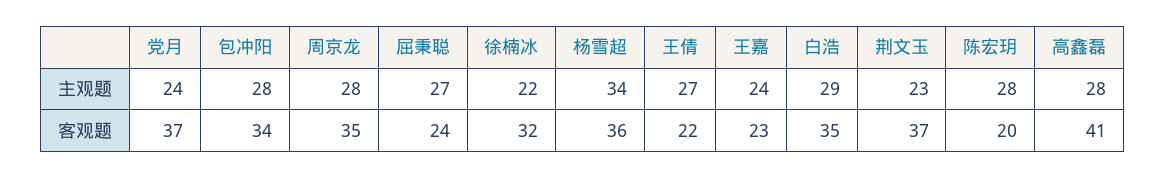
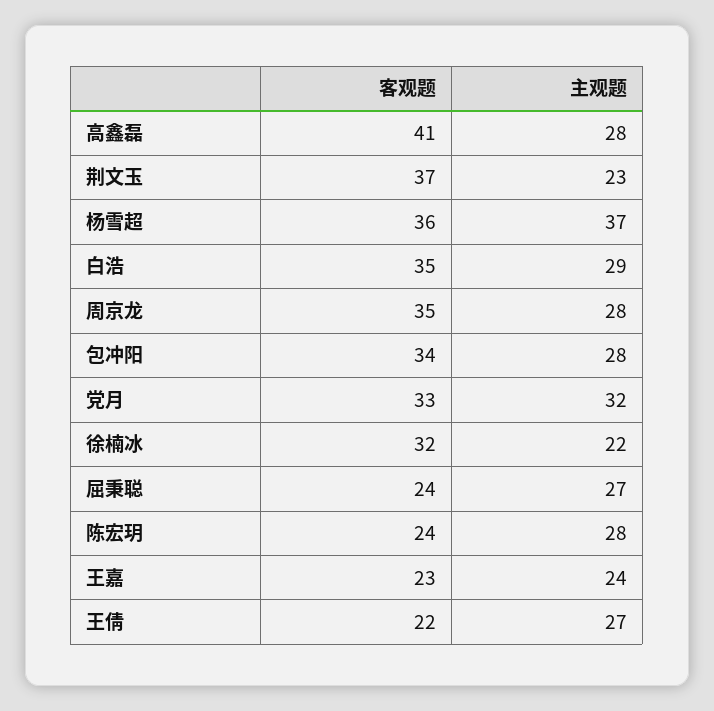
党月, 主观题: 24 -> 32
杨雪超, 主观题: 34 -> 37
党月, 客观题: 37 -> 33
陈宏玥, 客观题: 20 -> 24

